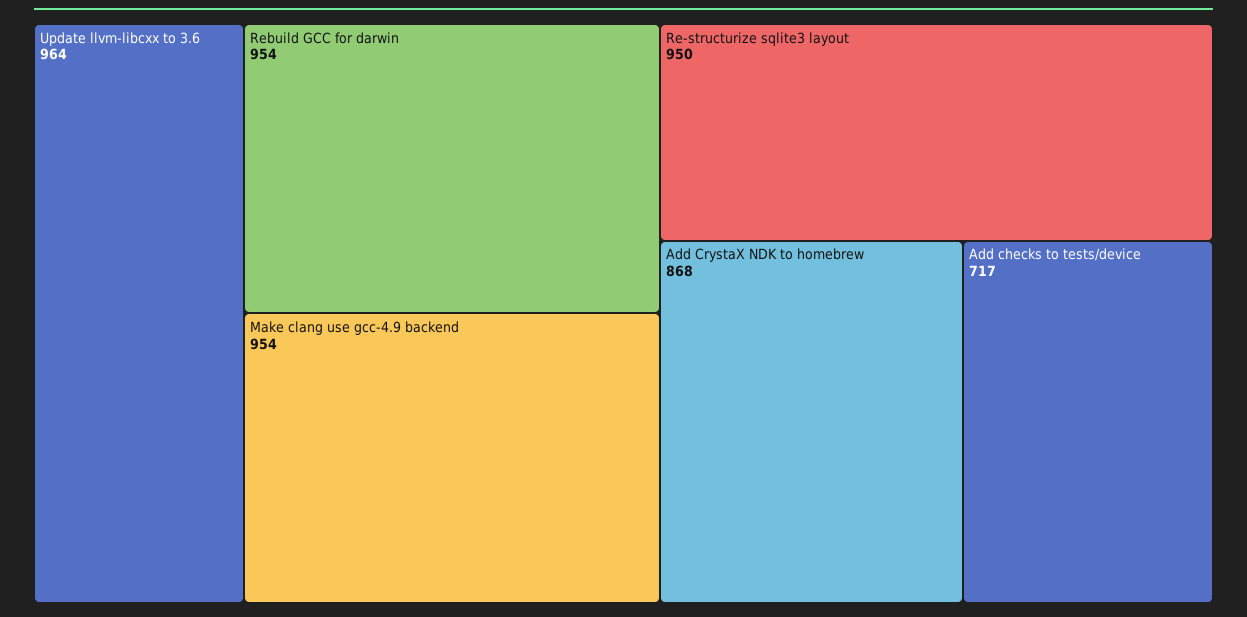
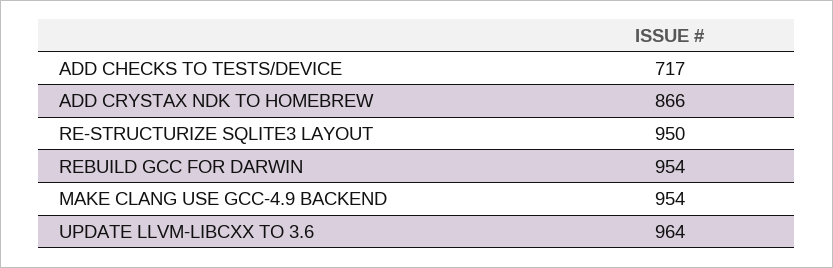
Add CrystaX NDK to homebrew: 868 -> 866

